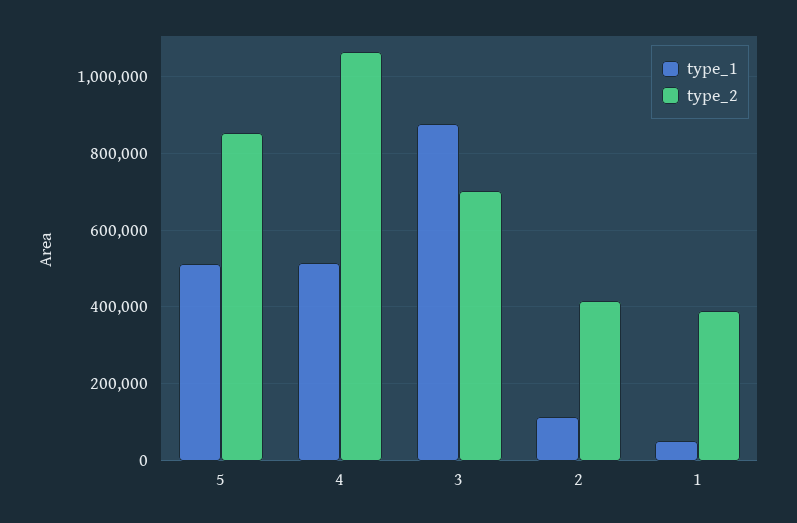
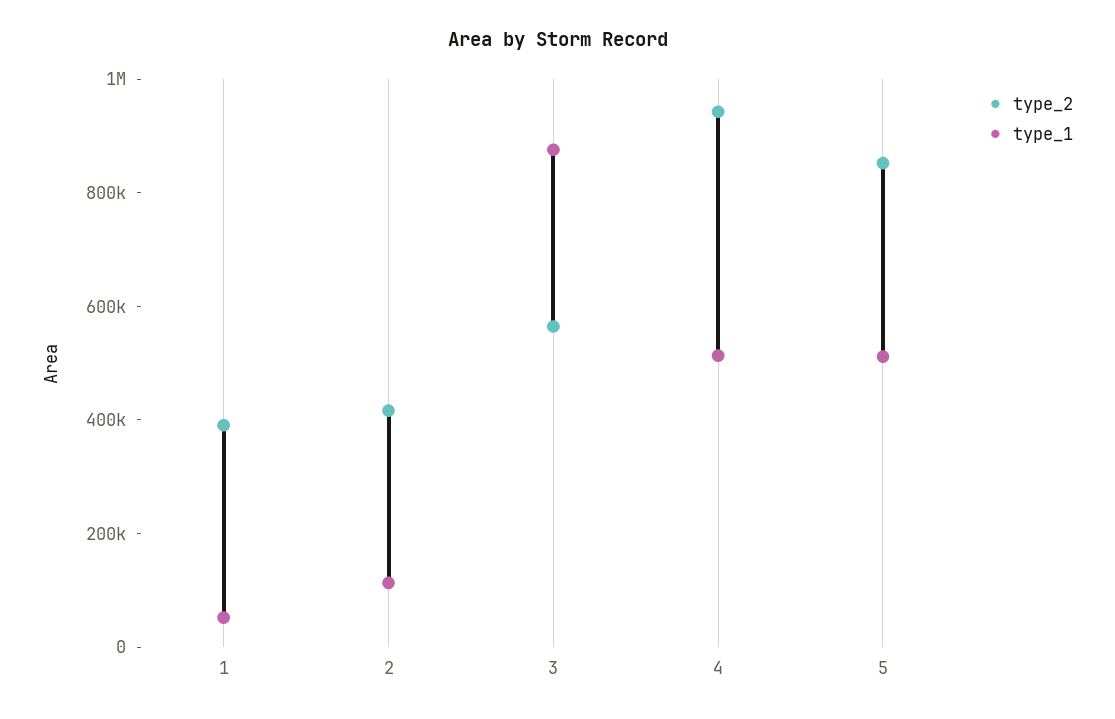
type_2, 4: 1060000 -> 950000
type_2, 3: 700000 -> 550000

